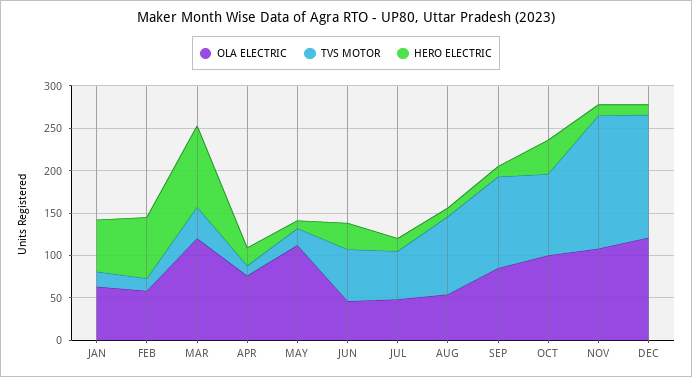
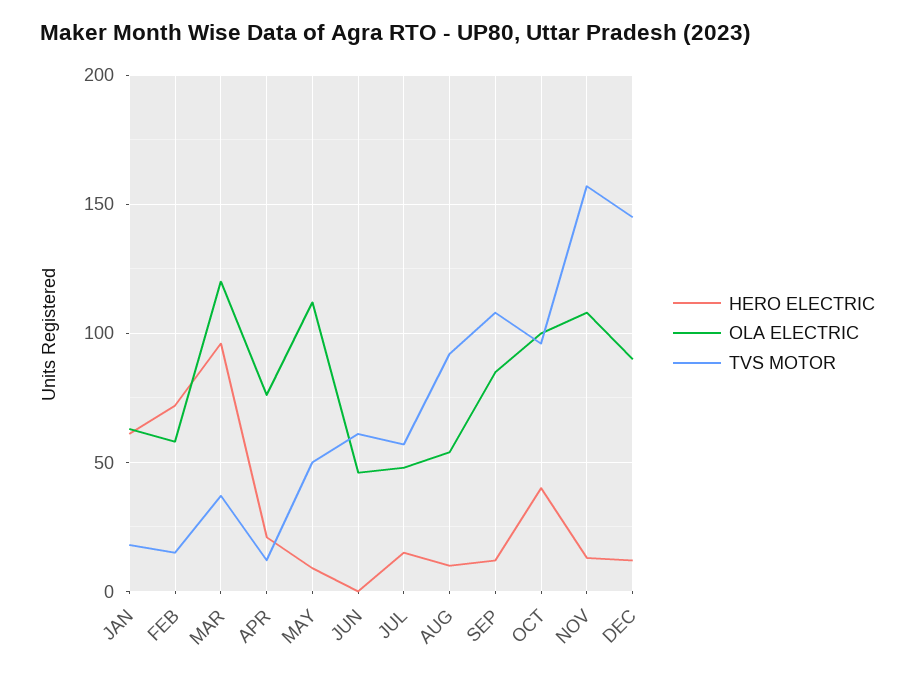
TVS MOTOR, MAY: 20 -> 50
HERO ELECTRIC, JUN: 30 -> 0
OLA ELECTRIC, DEC: 120 -> 90

